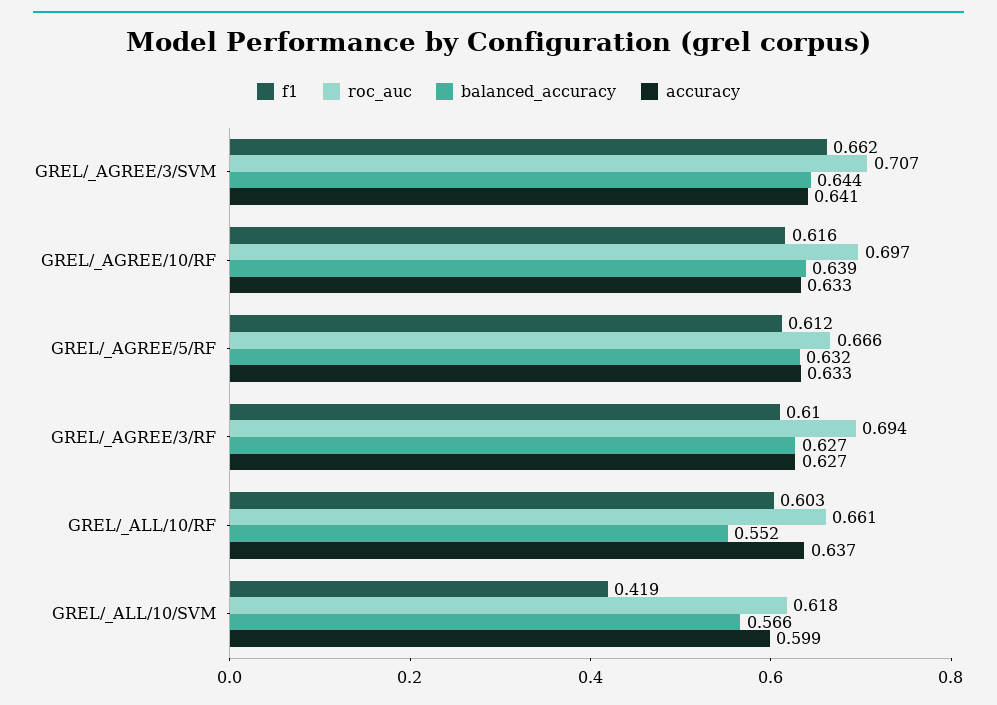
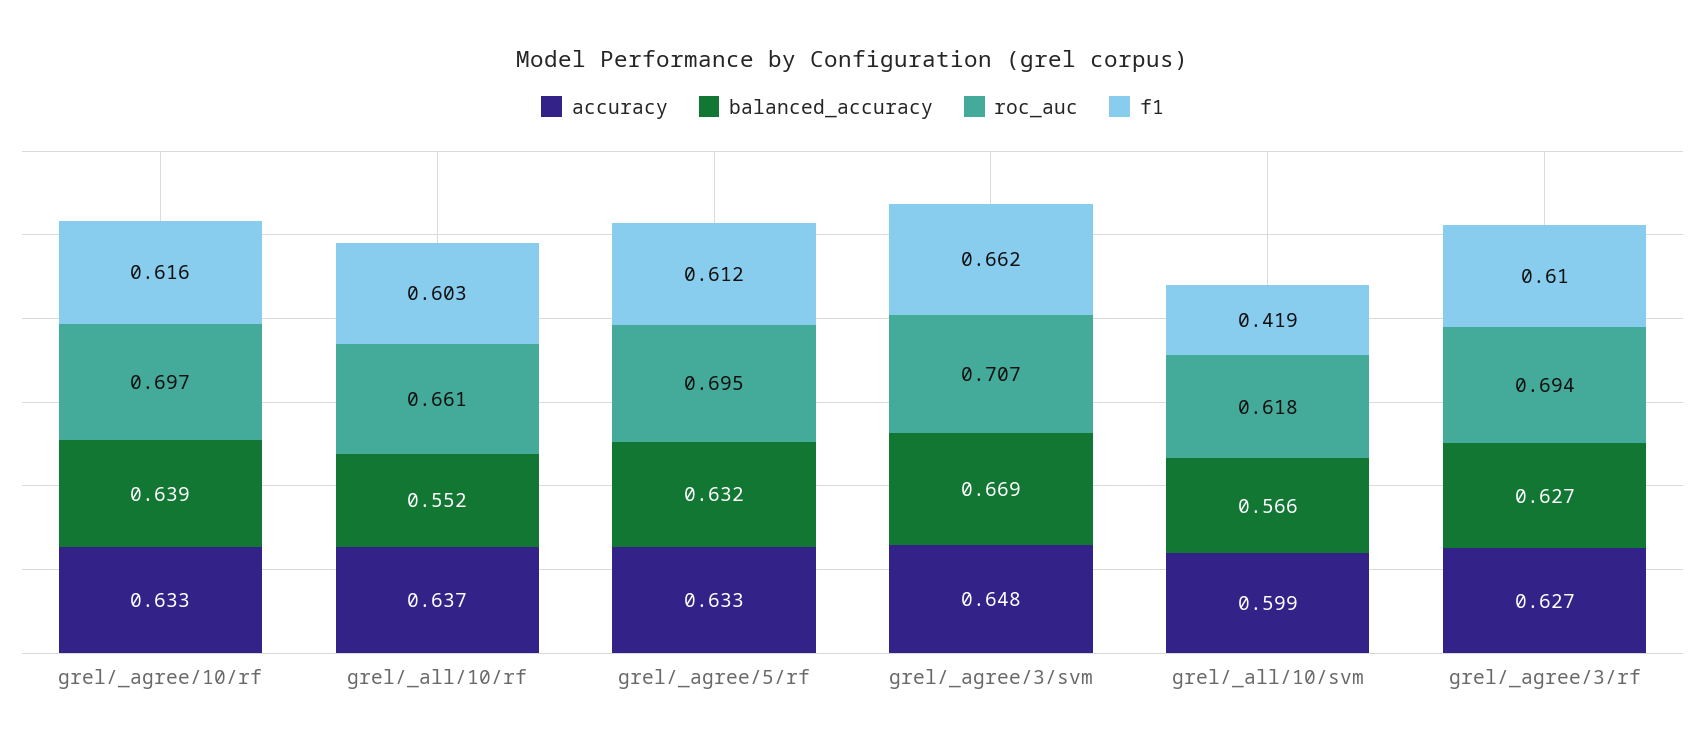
balanced_accuracy, GREL/_AGREE/3/SVM: 0.644 -> 0.669
accuracy, GREL/_AGREE/3/SVM: 0.641 -> 0.648
roc_auc, GREL/_AGREE/5/RF: 0.666 -> 0.695

